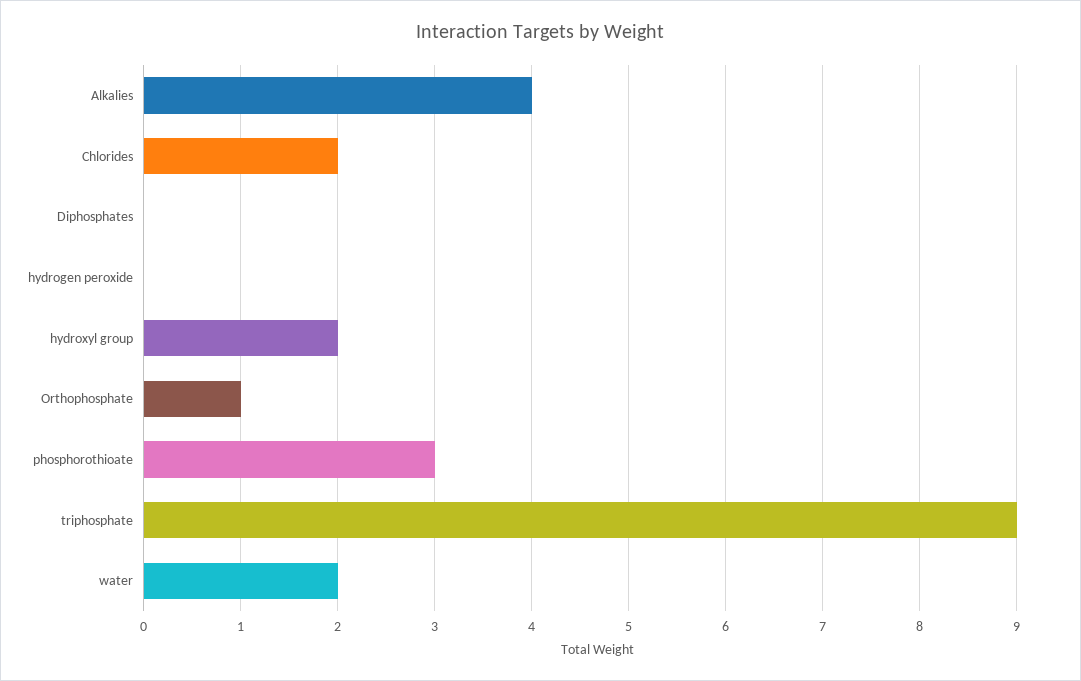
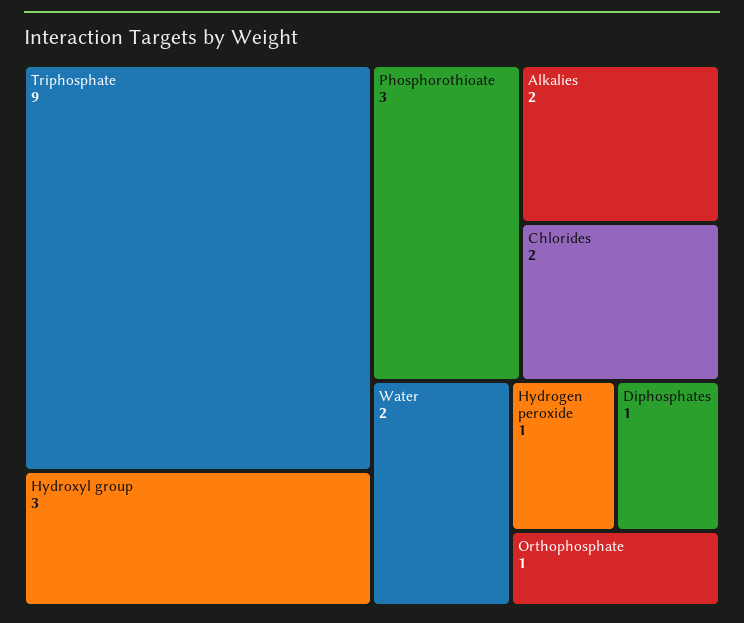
Alkalies: 4 -> 2
Diphosphates: 0 -> 1
hydrogen peroxide: 0 -> 1
hydroxyl group: 2 -> 3

